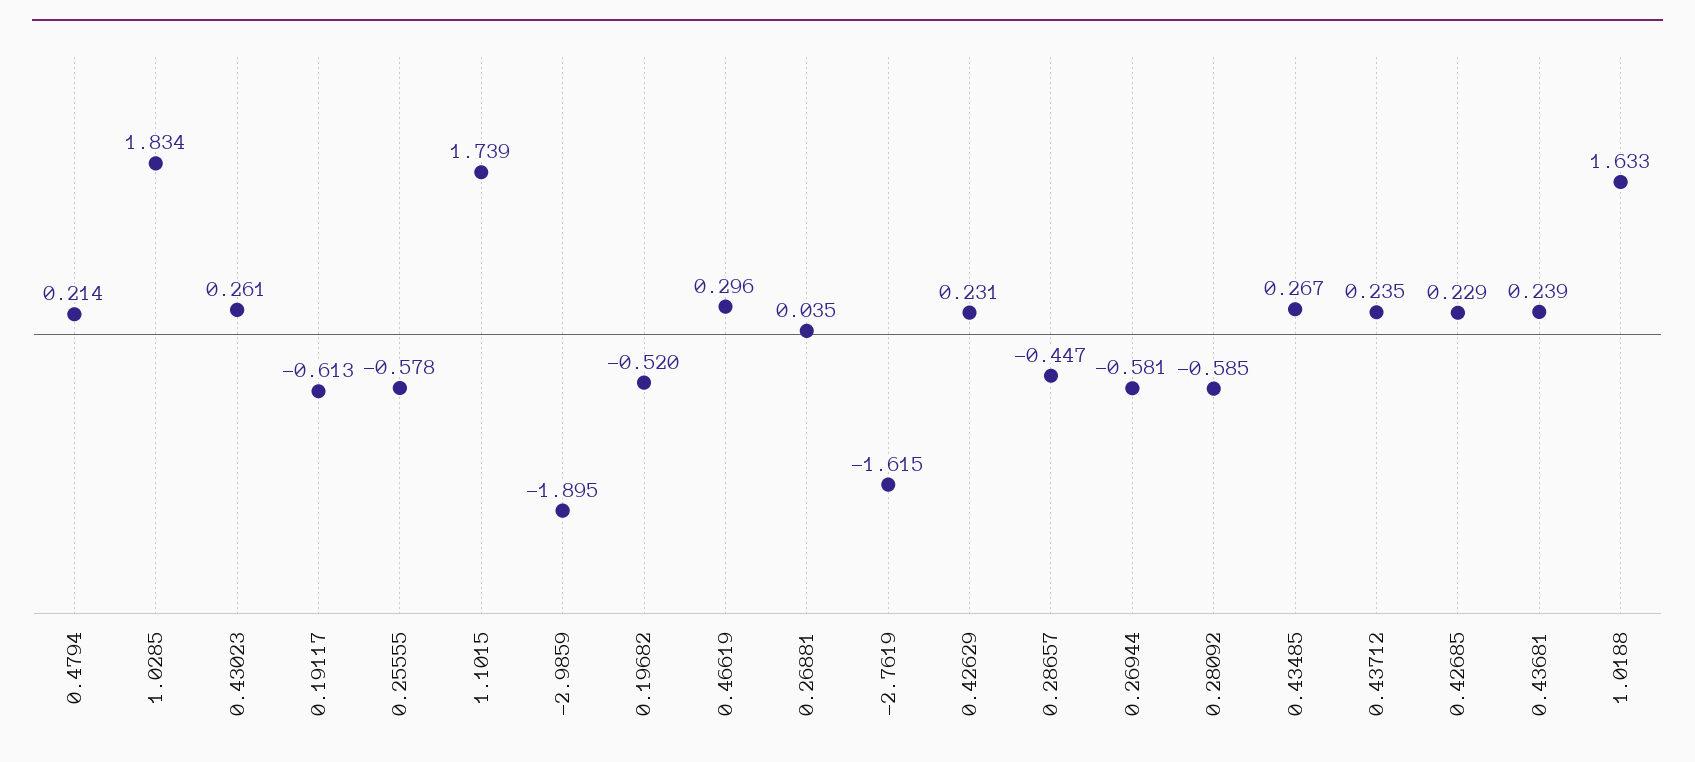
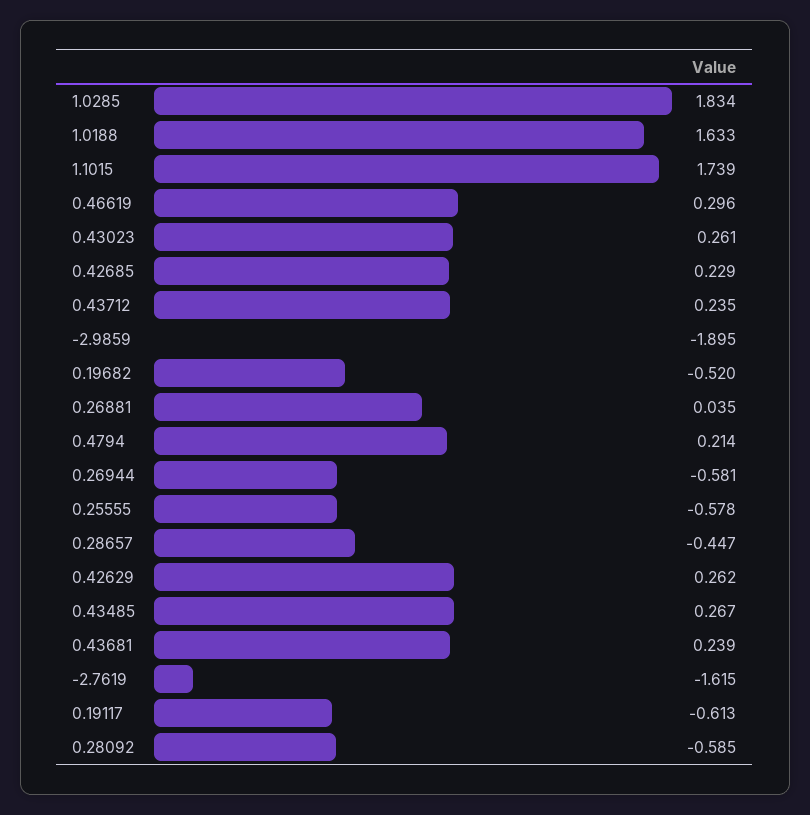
0.42629: 0.231 -> 0.262

